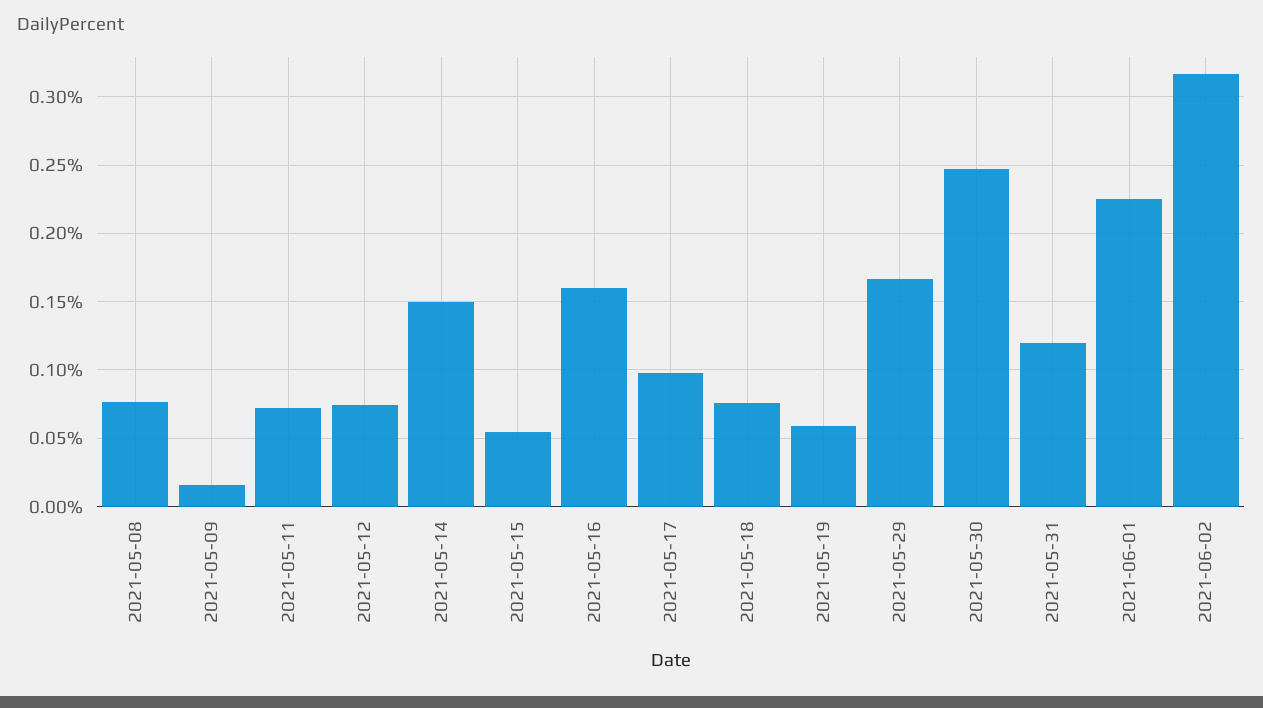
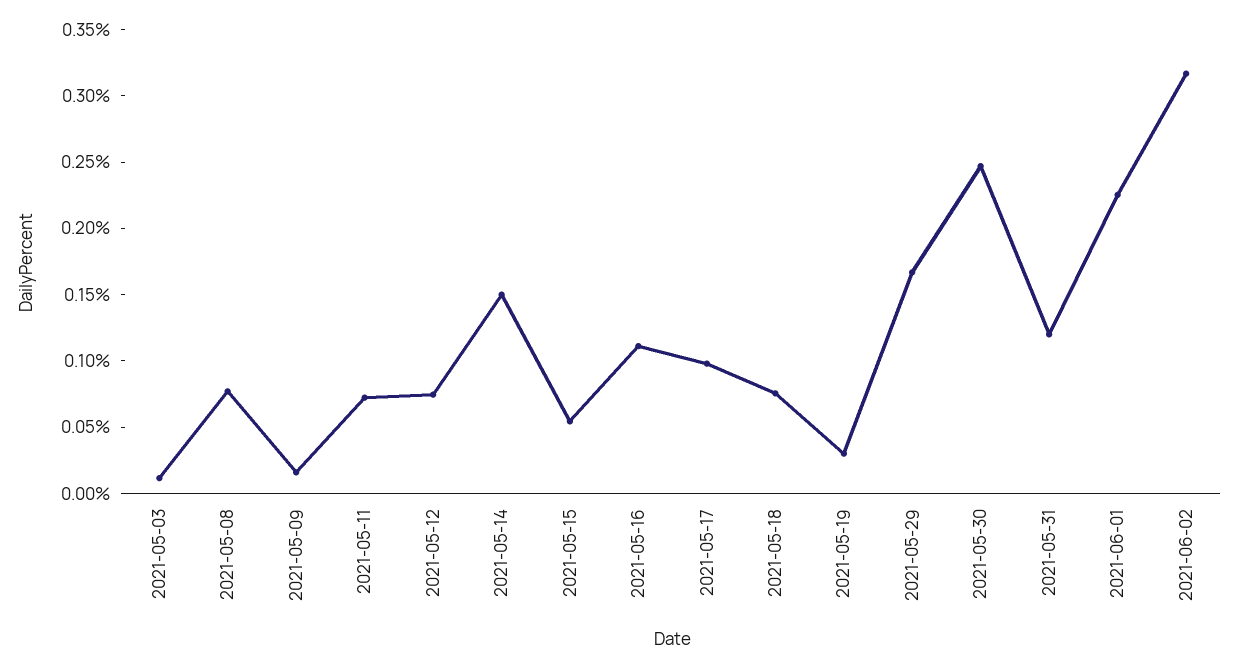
2021-05-16: 0.16 -> 0.11
2021-05-19: 0.06 -> 0.03
2021-05-03: none -> 0.01

